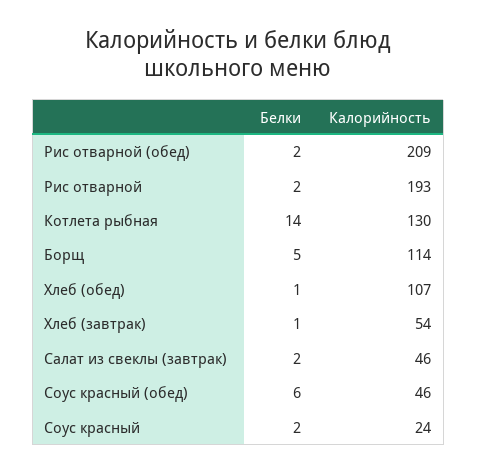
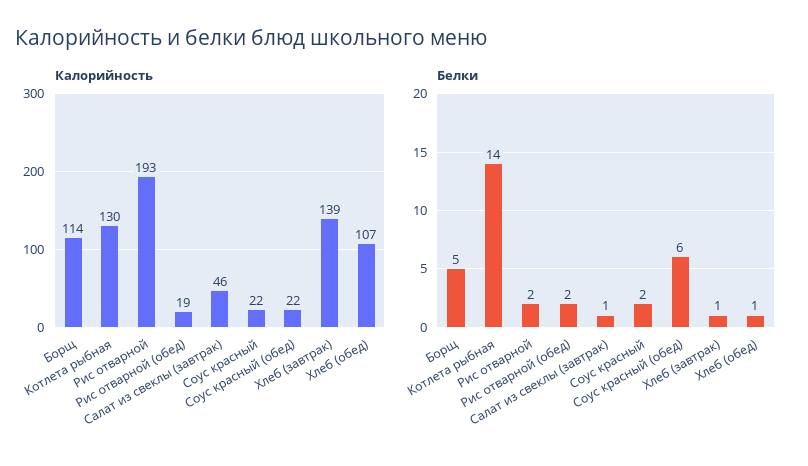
Калорийность, Рис отварной (обед): 209 -> 19
Калорийность, Хлеб (завтрак): 54 -> 139
Белки, Салат из свеклы (завтрак): 2 -> 1
Калорийность, Соус красный (обед): 46 -> 22
Калорийность, Соус красный: 24 -> 22

